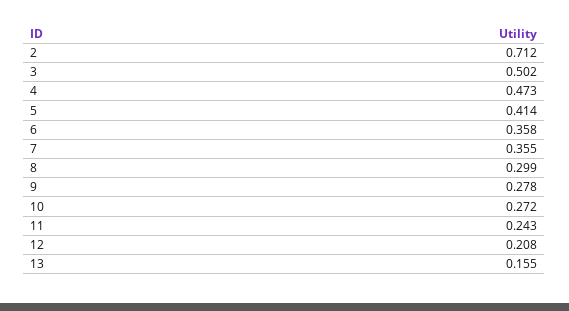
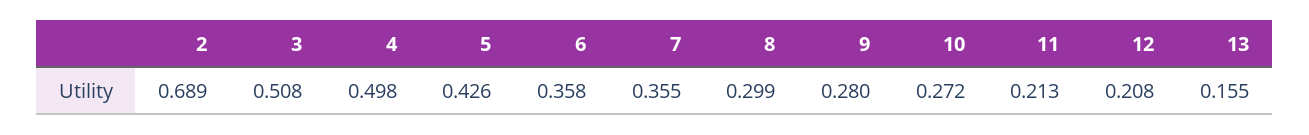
2: 0.712 -> 0.689
3: 0.502 -> 0.508
4: 0.473 -> 0.498
5: 0.414 -> 0.426
9: 0.278 -> 0.28
11: 0.243 -> 0.213

